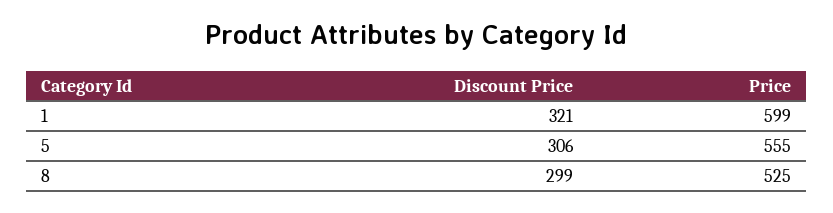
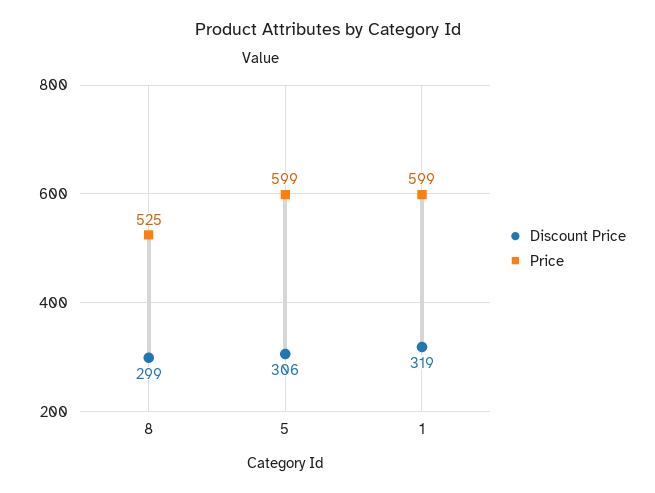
Discount Price, 1: 321 -> 319
Price, 5: 555 -> 599

